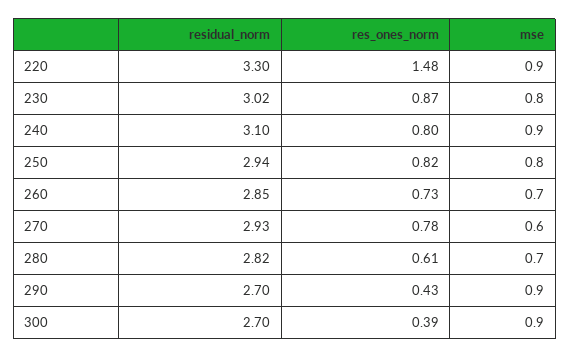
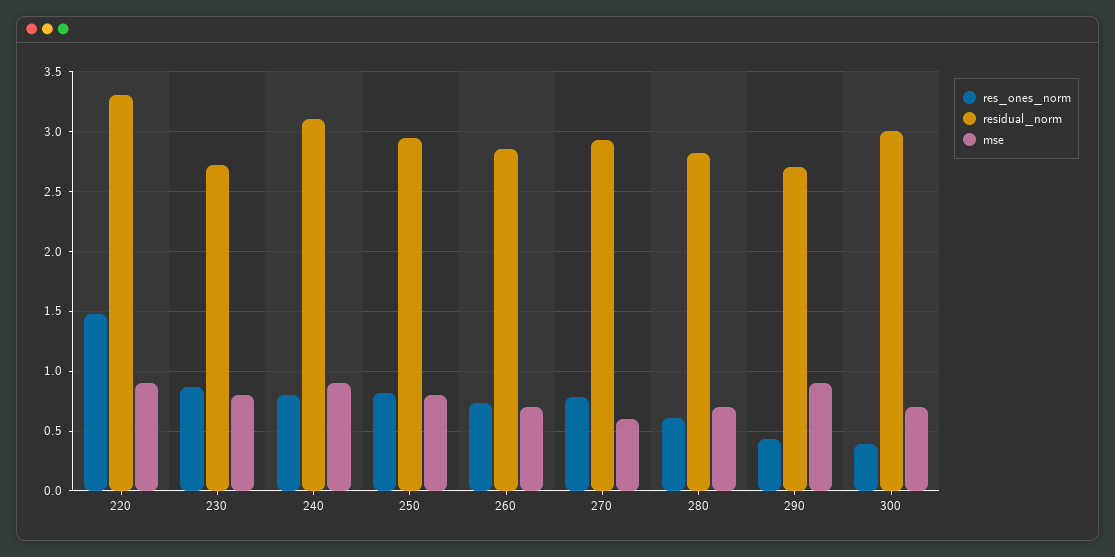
residual_norm, 230: 3.02 -> 2.7
residual_norm, 300: 2.7 -> 3
mse, 300: 0.9 -> 0.7

